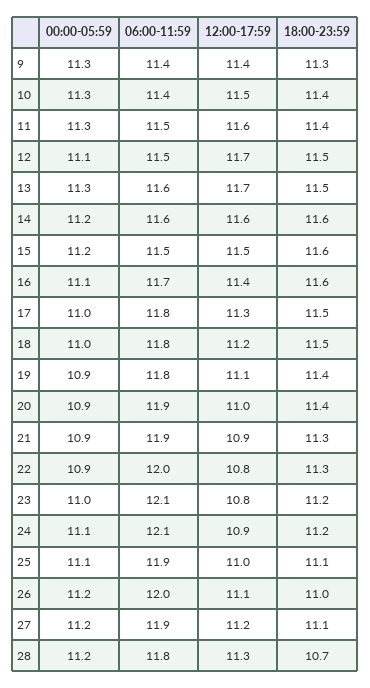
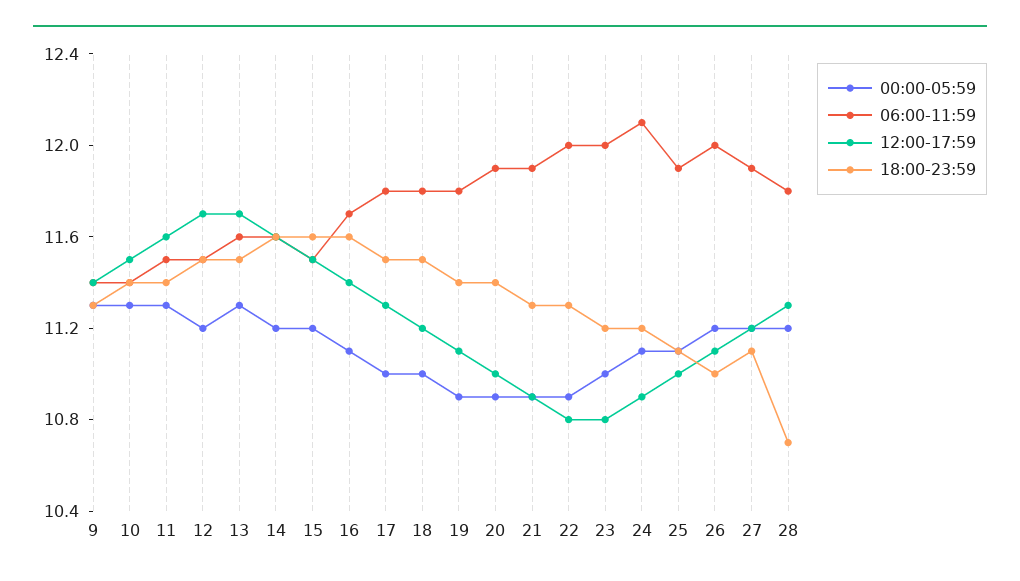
00:00-05:59, 12: 11.1 -> 11.2
06:00-11:59, 23: 12.1 -> 12

